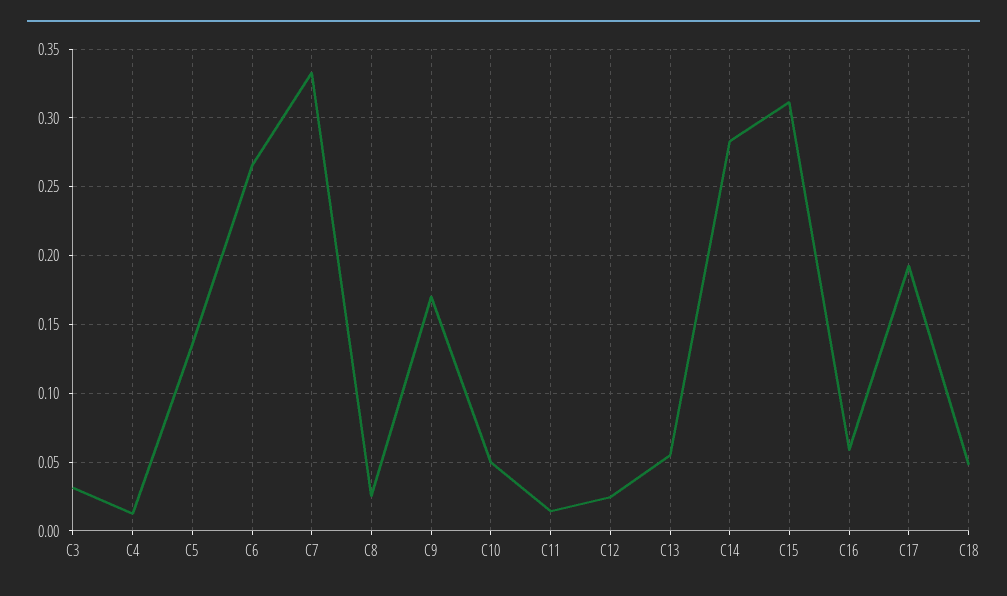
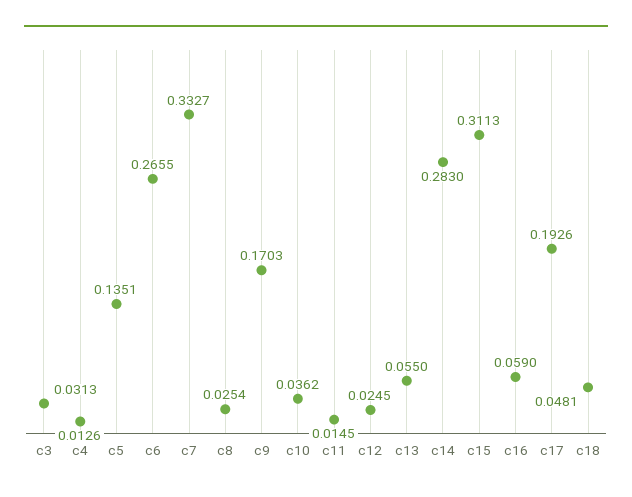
C10: 0.05 -> 0.0362

